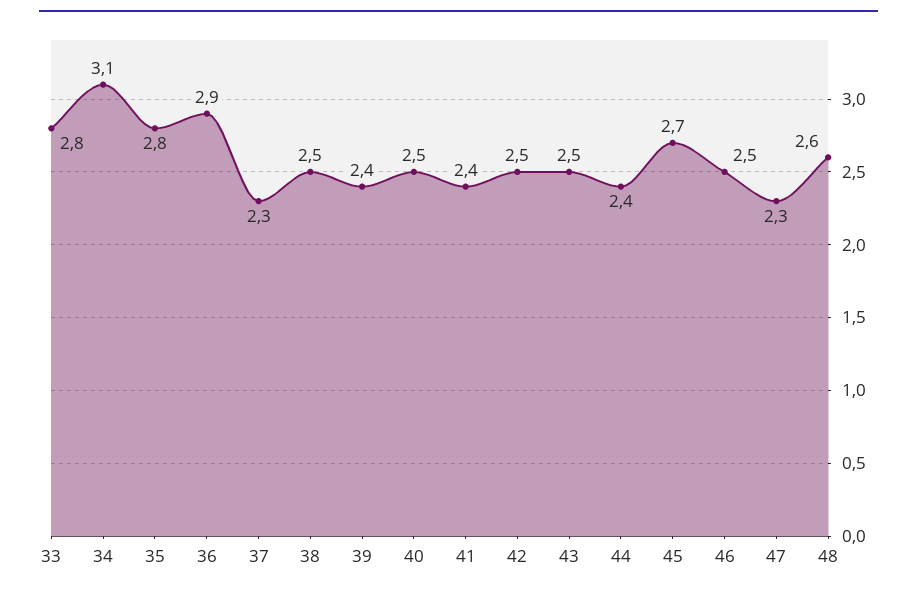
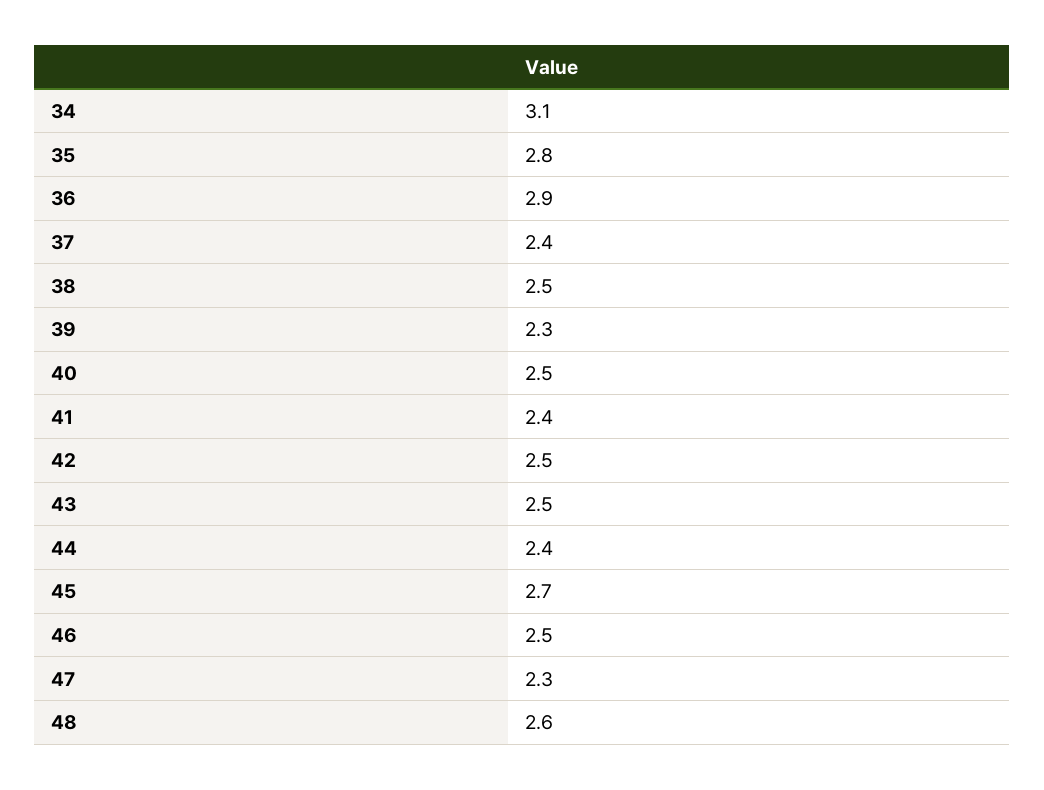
33: 2.8 -> none
37: 2.3 -> 2.4
39: 2.4 -> 2.3

